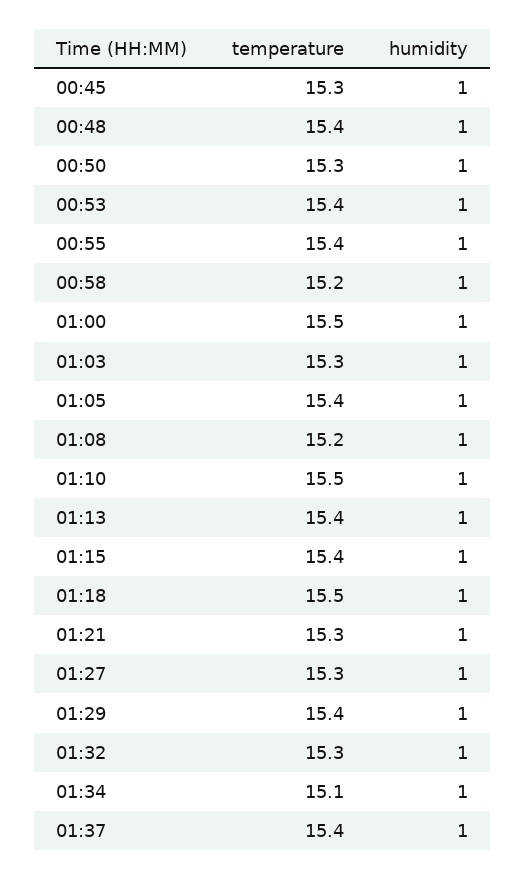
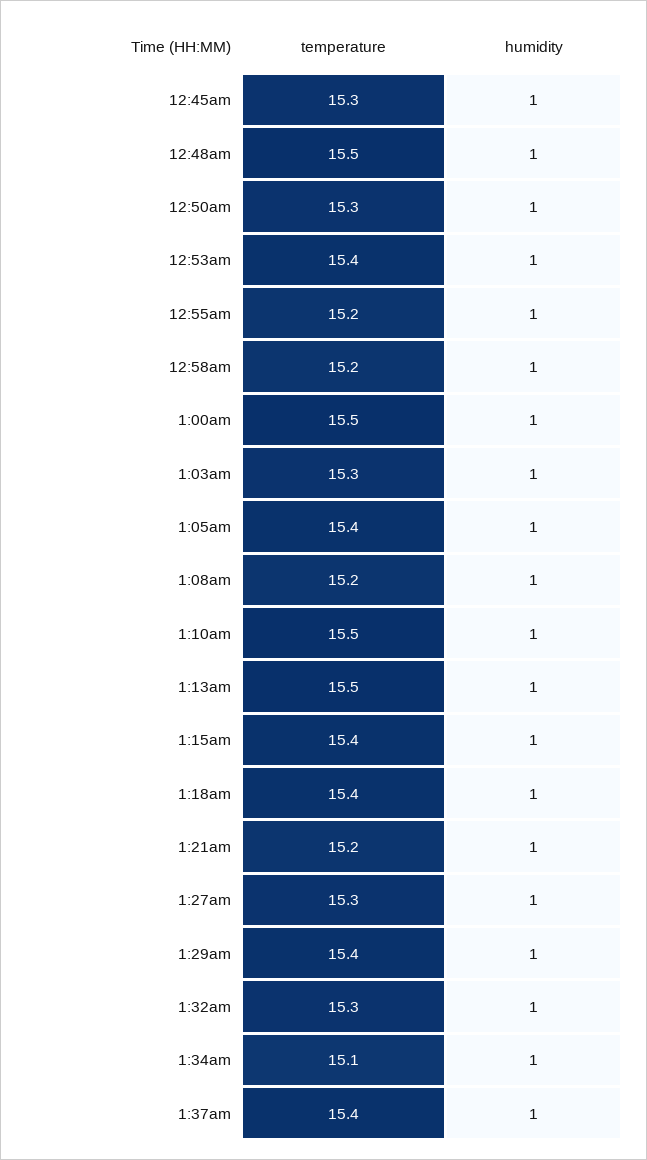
temperature, 00:48: 15.4 -> 15.5
temperature, 00:55: 15.4 -> 15.2
temperature, 01:13: 15.4 -> 15.5
temperature, 01:18: 15.5 -> 15.4
temperature, 01:21: 15.3 -> 15.2

